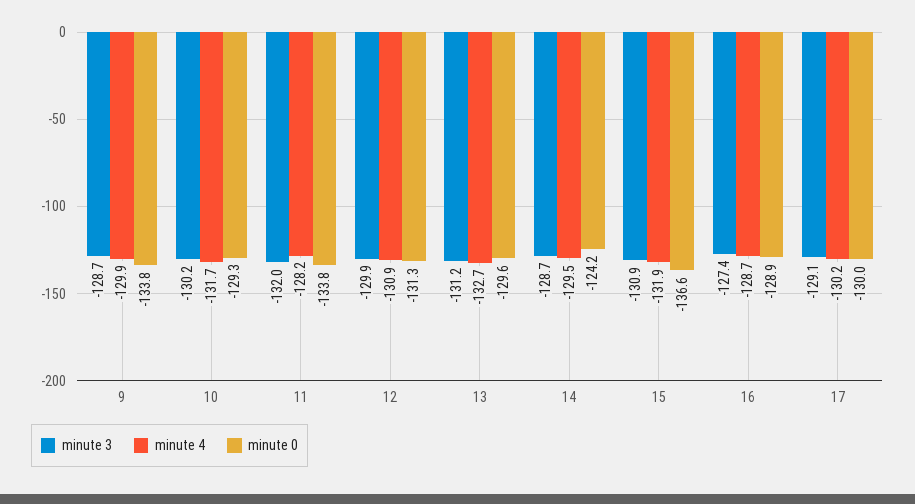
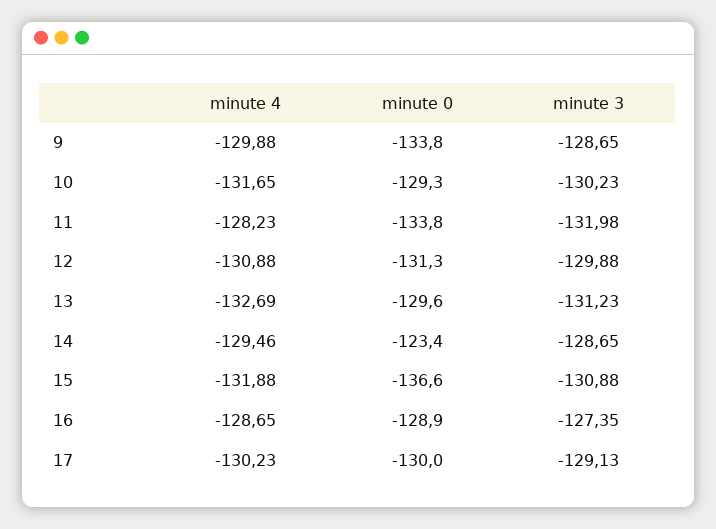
minute 0, 14: -124.2 -> -123.4

